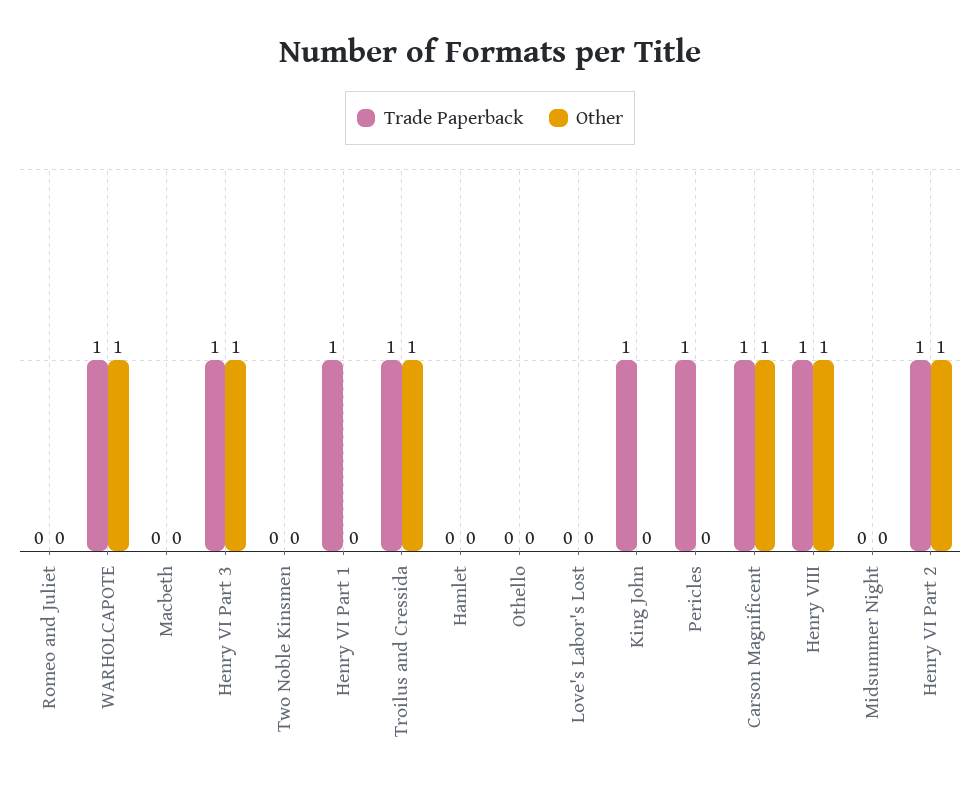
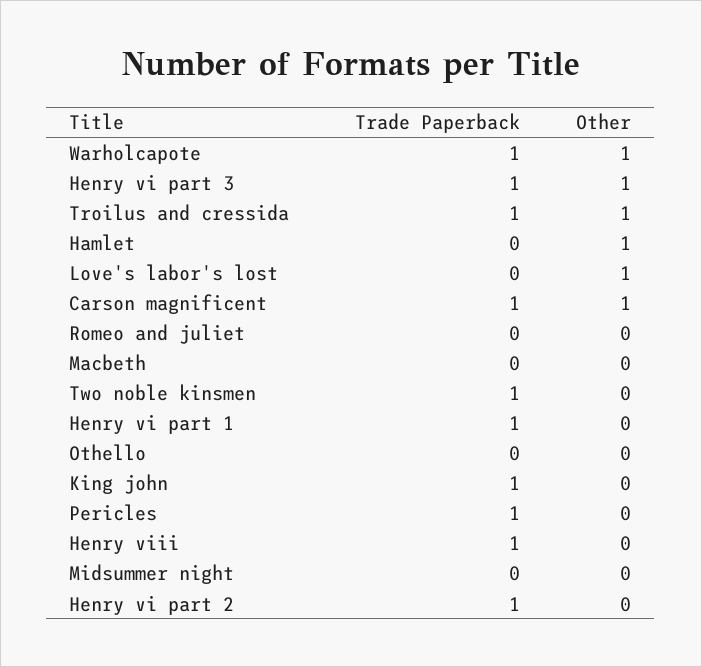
Trade Paperback, Two Noble Kinsmen: 0 -> 1
Other, Hamlet: 0 -> 1
Other, Love's Labor's Lost: 0 -> 1
Other, Henry VIII: 1 -> 0
Other, Henry VI Part 2: 1 -> 0

